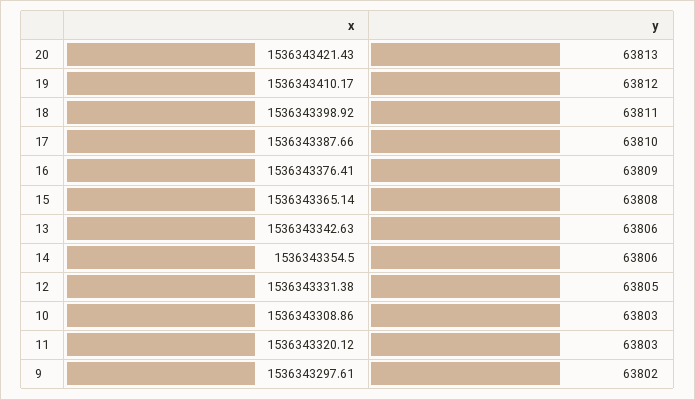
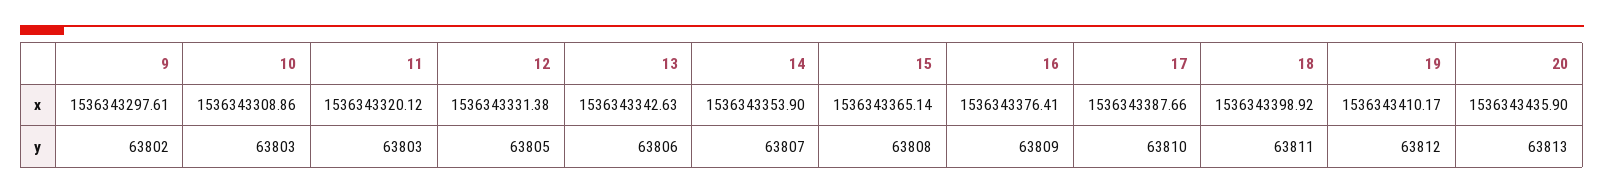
x, 20: 1536343421.43 -> 1536343435.9
x, 14: 1536343354.5 -> 1536343353.9
y, 14: 63806 -> 63807

